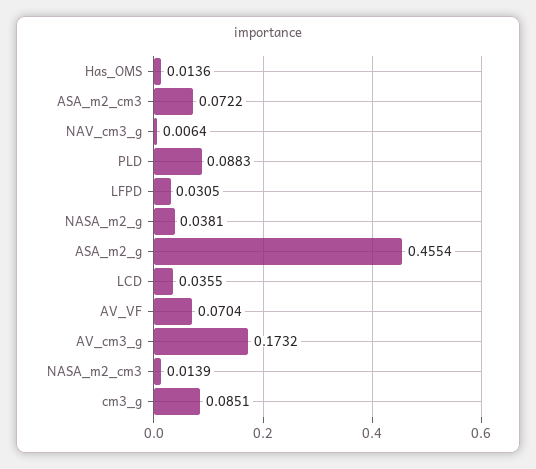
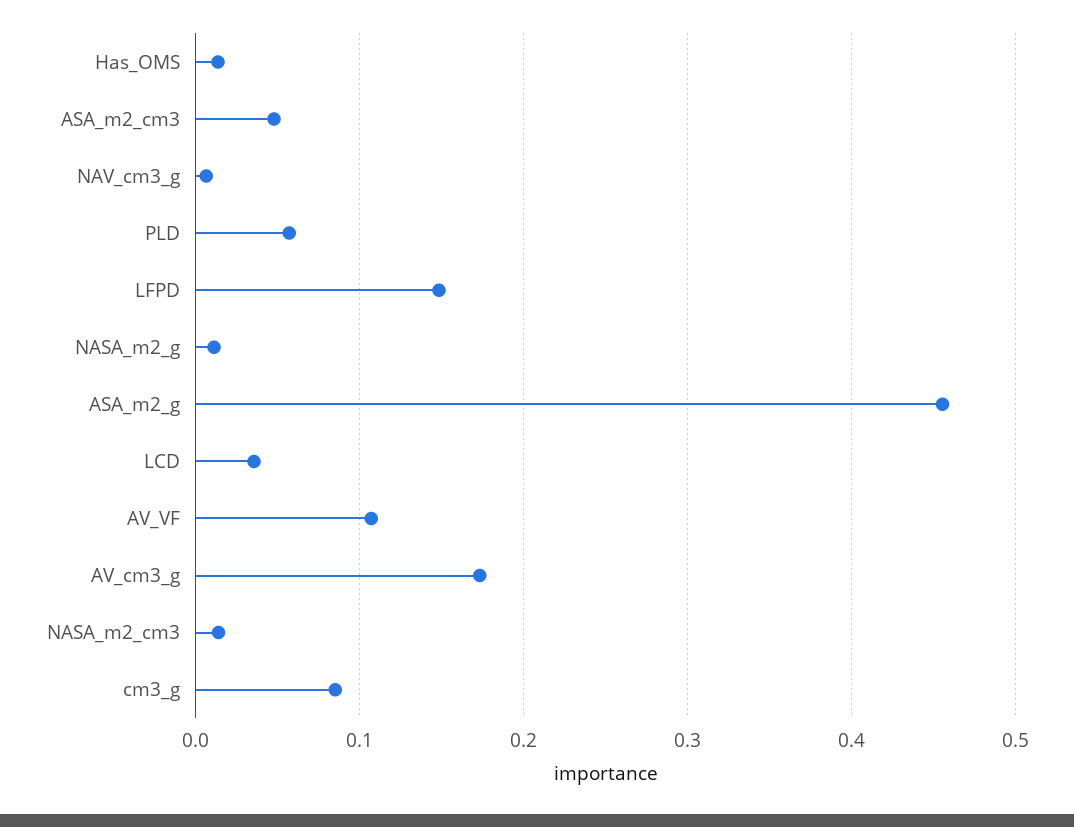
ASA_m2_cm3: 0.0722 -> 0.05
PLD: 0.0883 -> 0.06
LFPD: 0.0305 -> 0.15
NASA_m2_g: 0.0381 -> 0.01
AV_VF: 0.0704 -> 0.11

